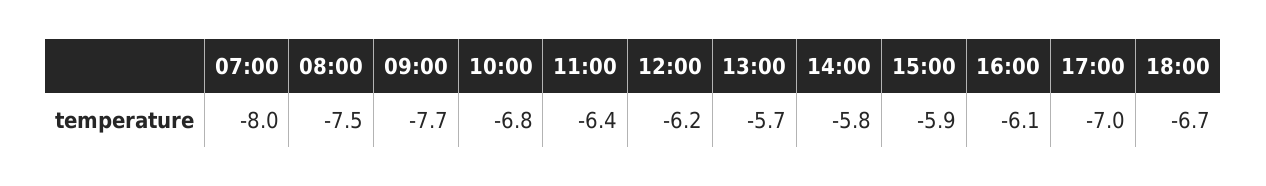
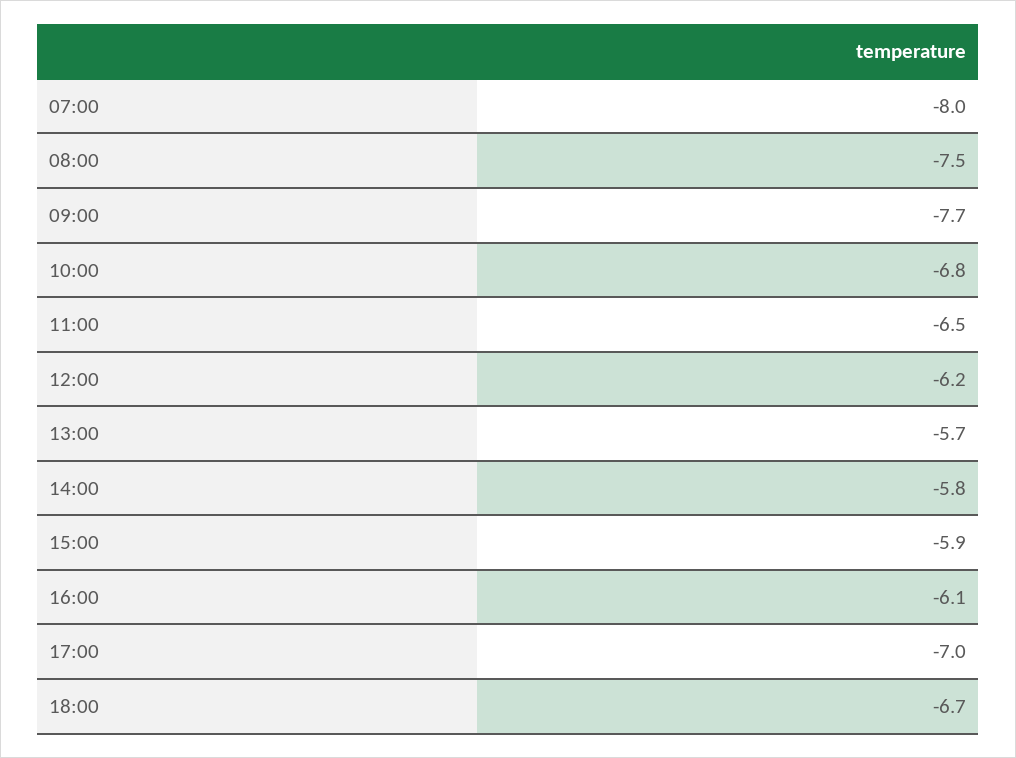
11:00: -6.4 -> -6.5

